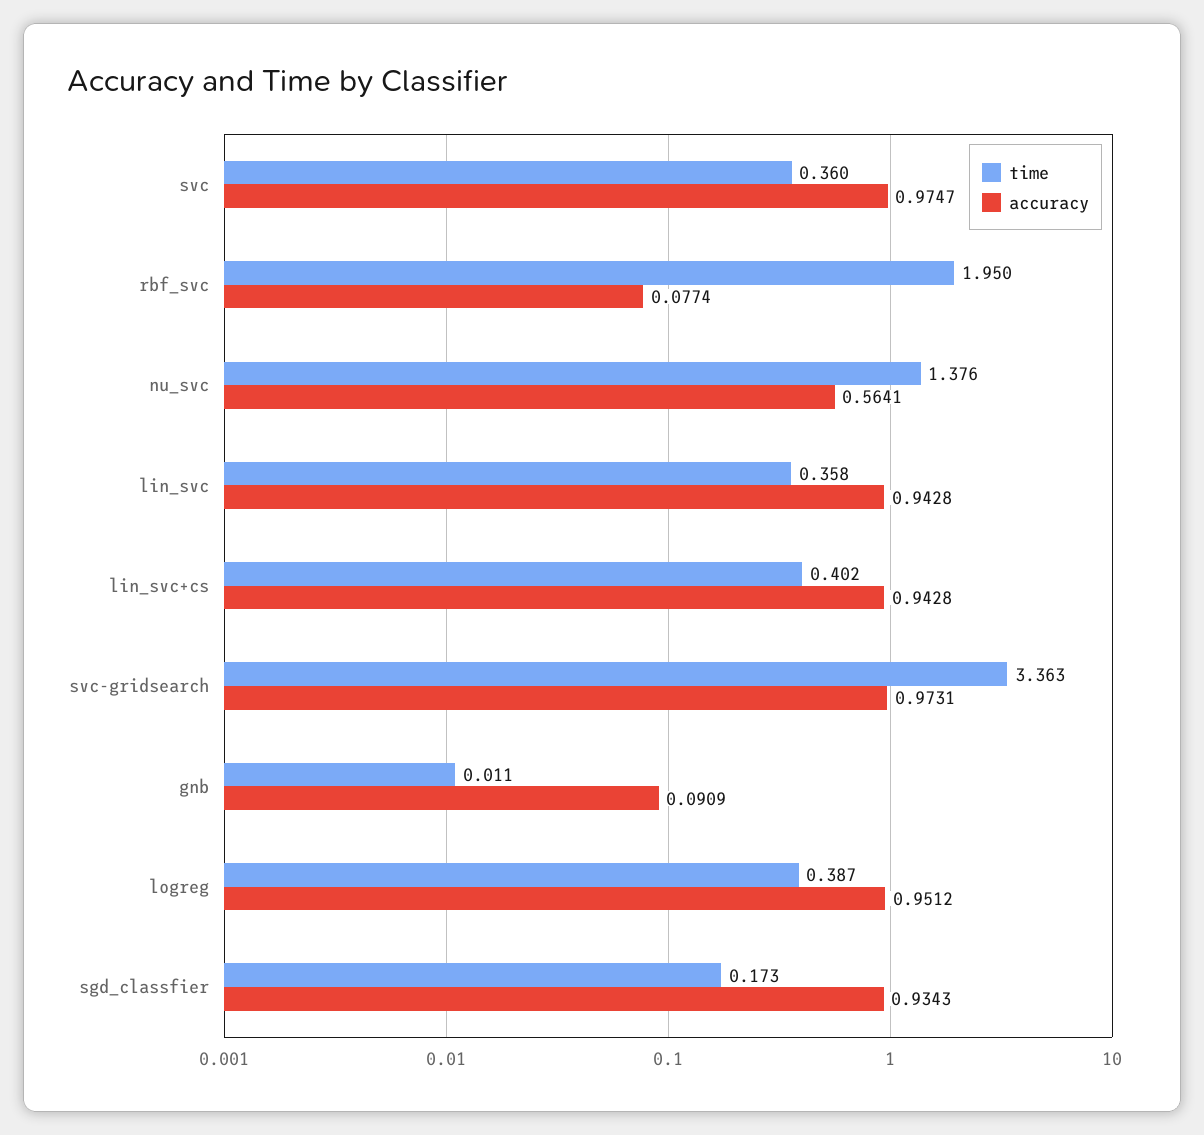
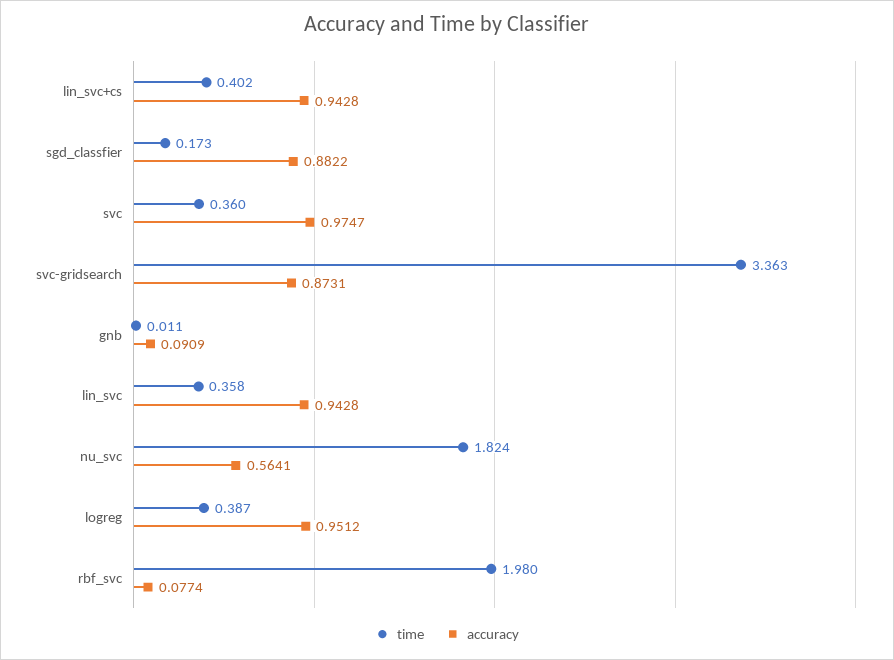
time, rbf_svc: 1.95 -> 1.98
time, nu_svc: 1.376 -> 1.824
accuracy, svc-gridsearch: 0.9731 -> 0.8731
accuracy, sgd_classfier: 0.9343 -> 0.8822

